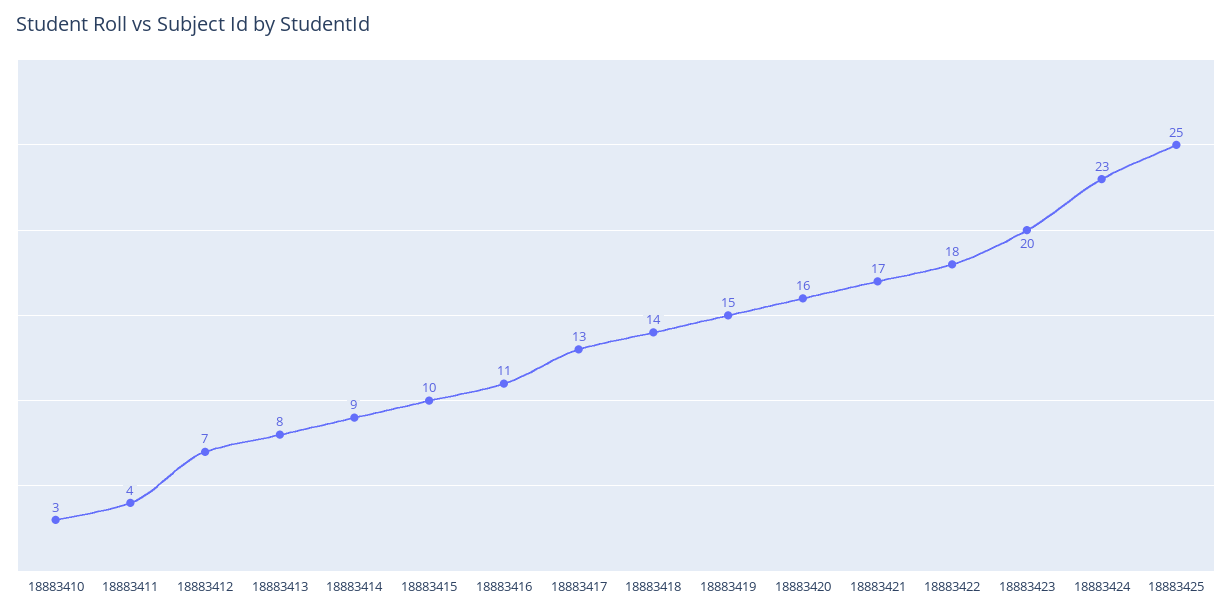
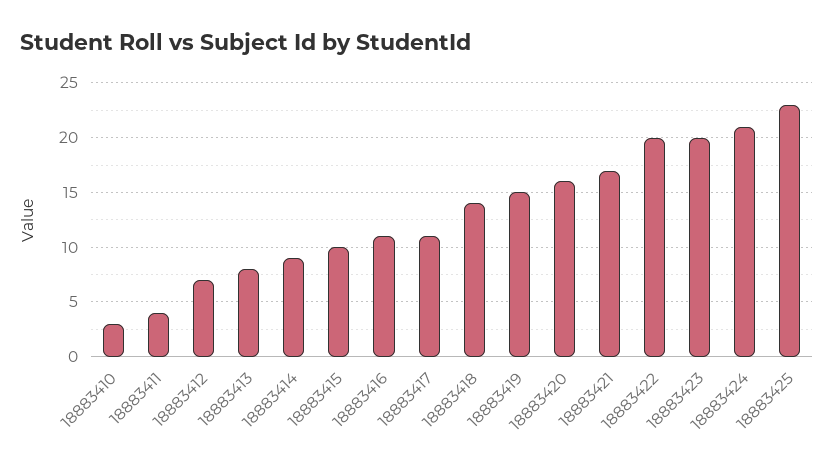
18883417: 13 -> 11
18883422: 18 -> 20
18883424: 23 -> 21
18883425: 25 -> 23

